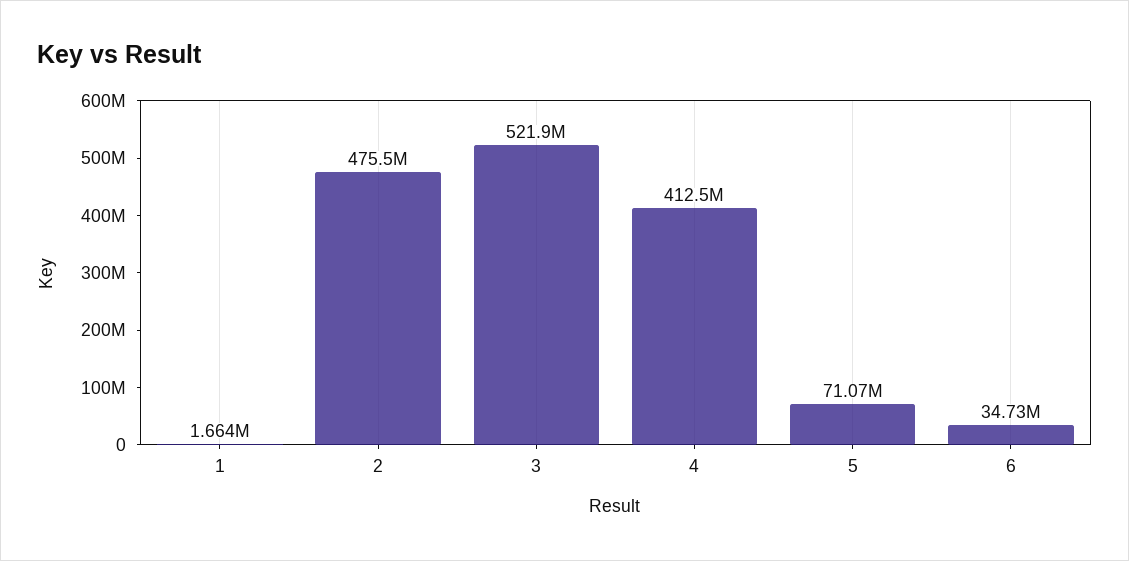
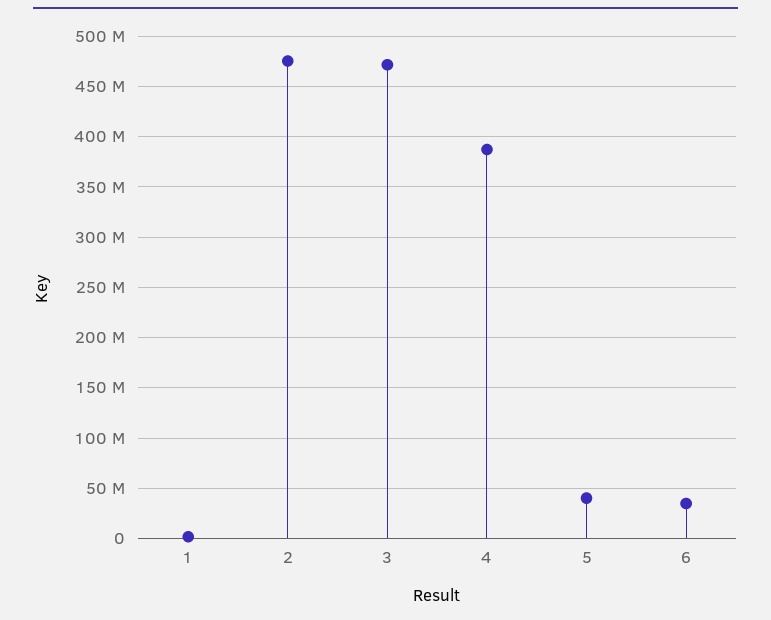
3: 521900000 -> 470000000
4: 412500000 -> 390000000
5: 71070000 -> 40000000

